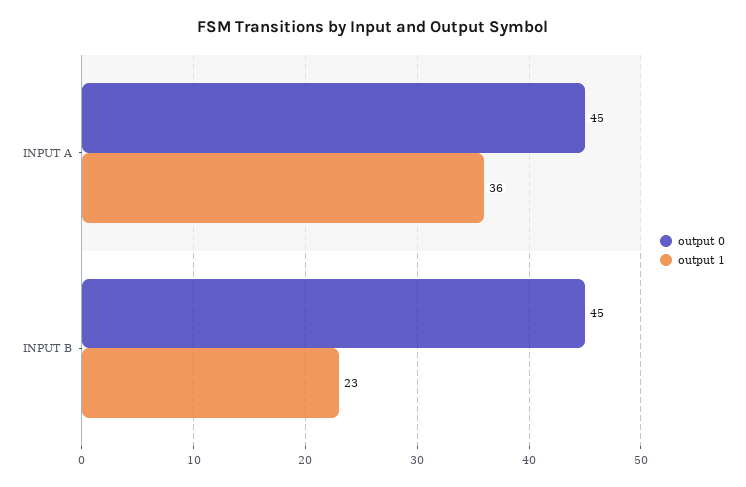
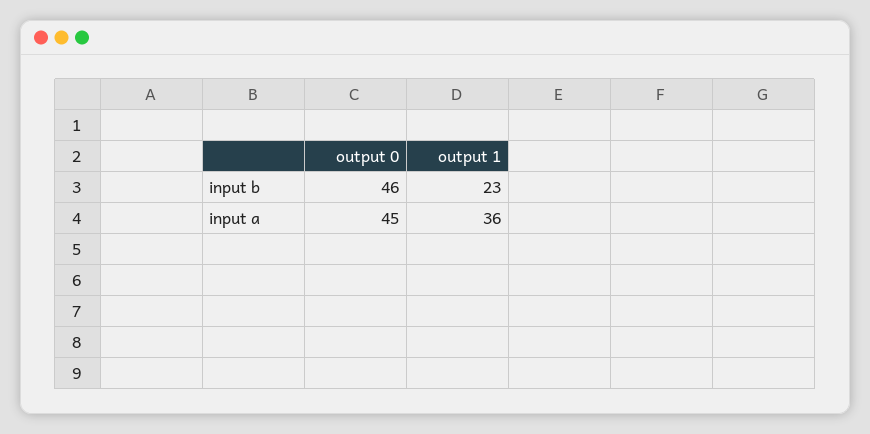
output 0, INPUT B: 45 -> 46

